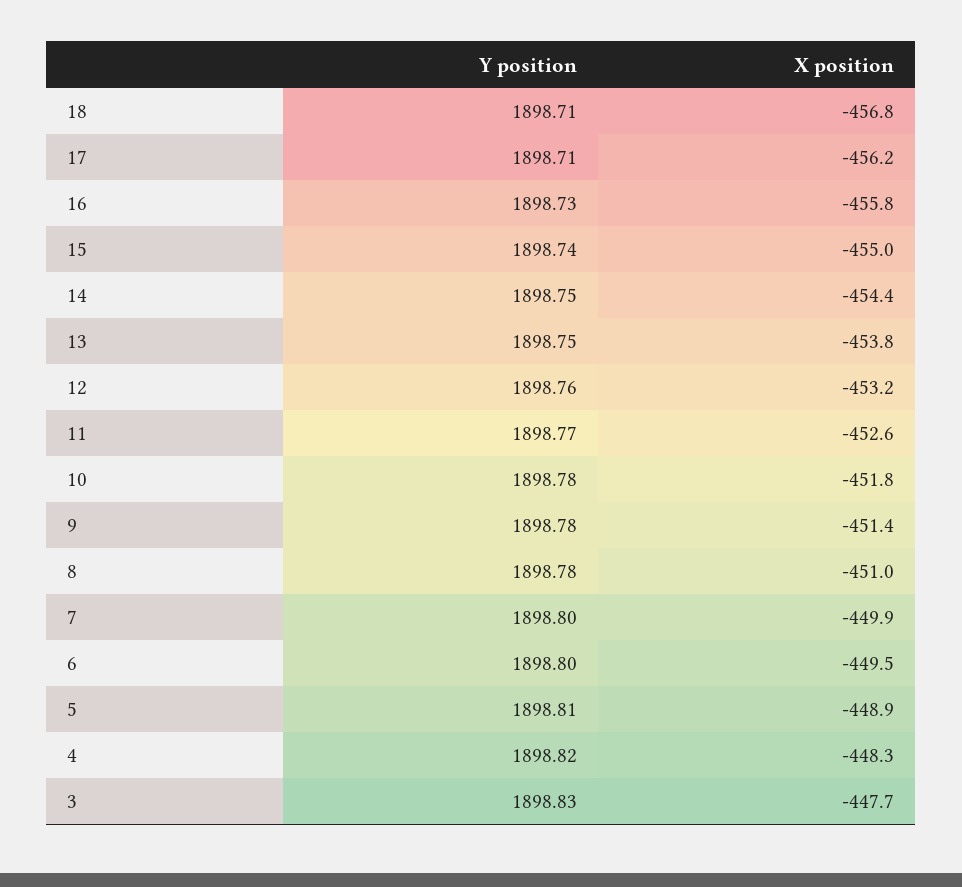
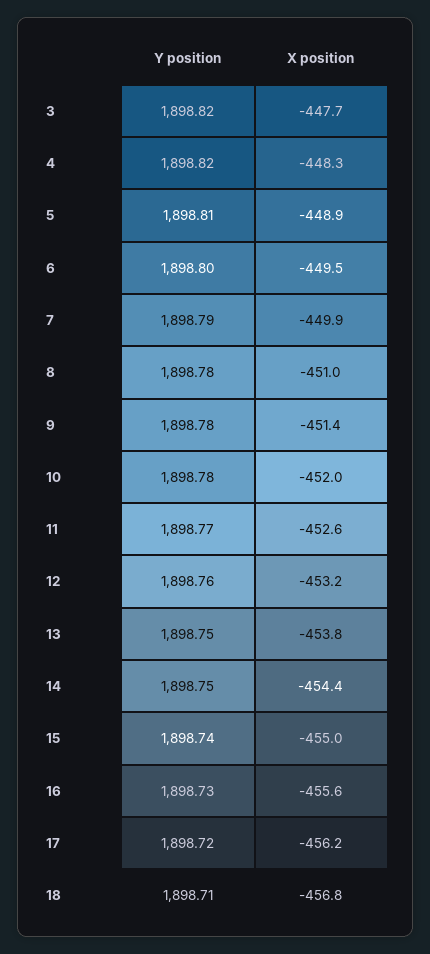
Y position, 17: 1898.71 -> 1898.72
X position, 16: -455.8 -> -455.6
X position, 10: -451.8 -> -452
Y position, 7: 1898.8 -> 1898.79
Y position, 3: 1898.83 -> 1898.82

